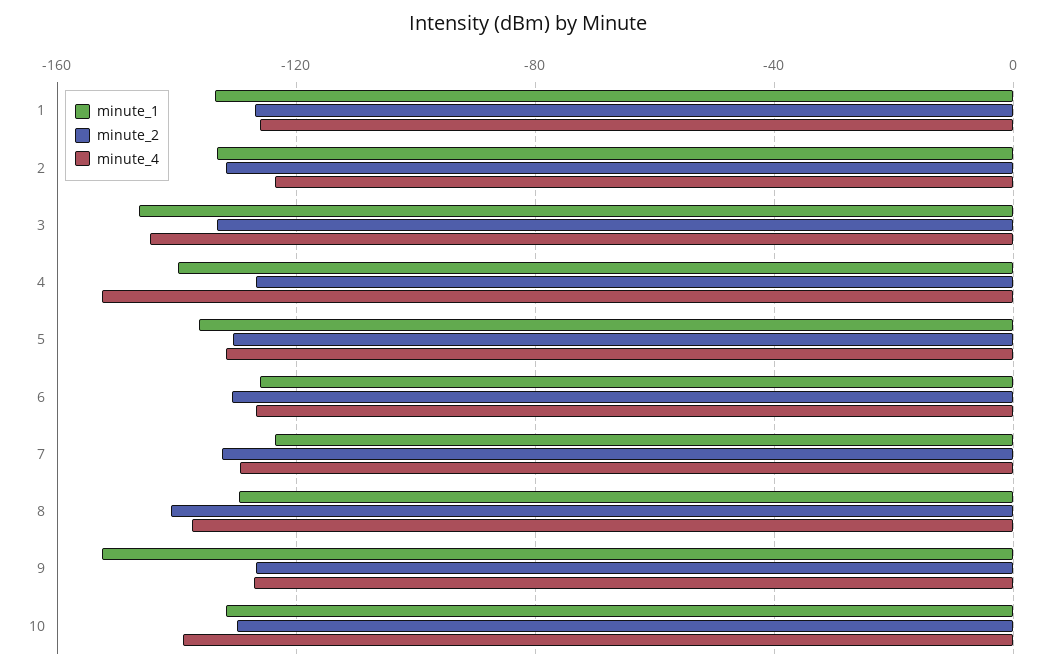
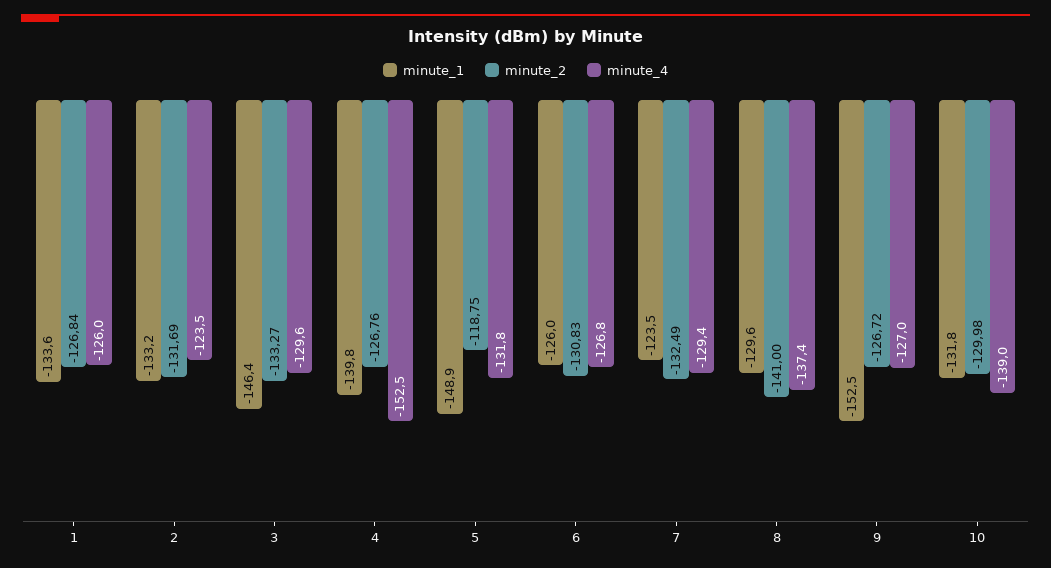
minute_4, 3: -145 -> -129.6
minute_1, 5: -135 -> -148.9
minute_2, 5: -130 -> -118.75

